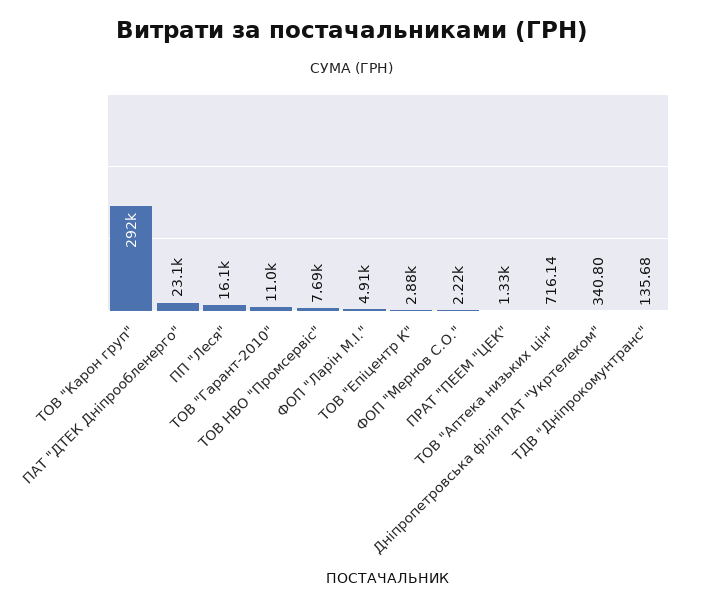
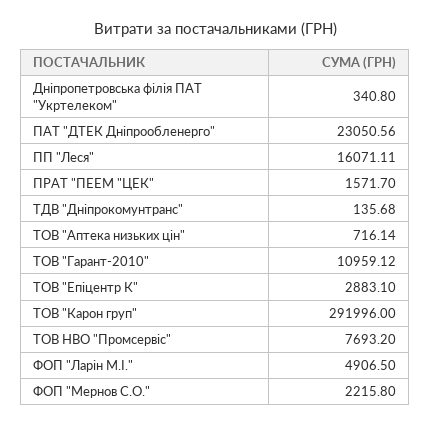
ПРАТ "ПЕЕМ "ЦЕК": 1330 -> 1571.7

